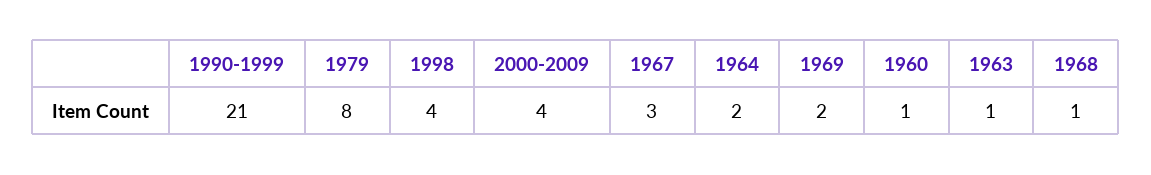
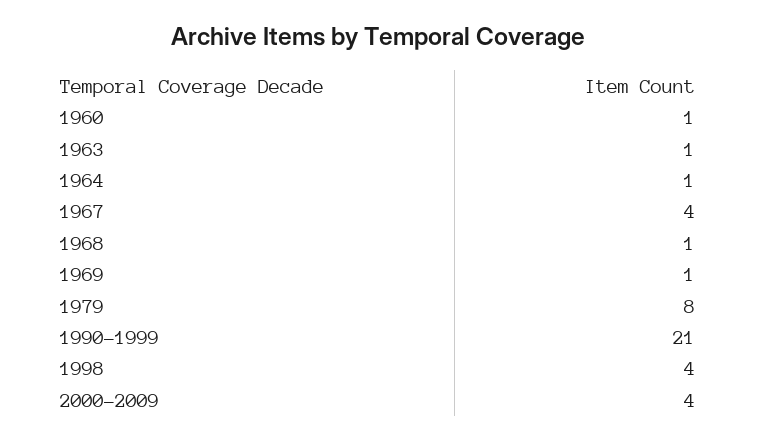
1967: 3 -> 4
1964: 2 -> 1
1969: 2 -> 1

